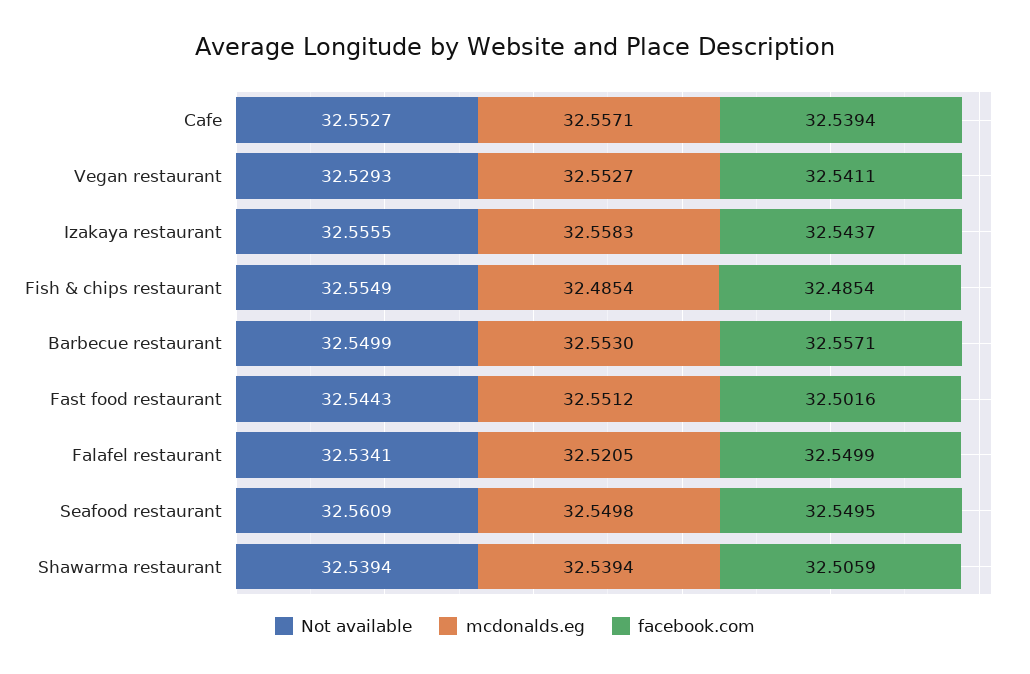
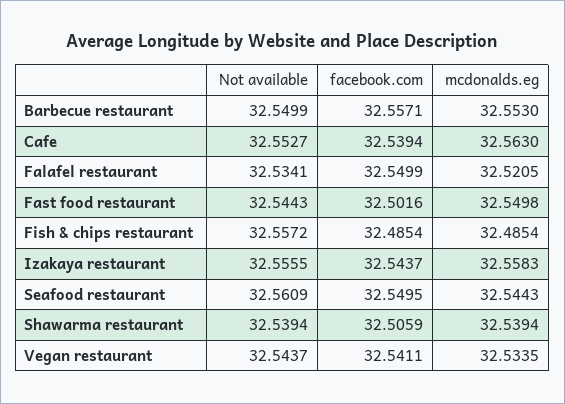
mcdonalds.eg, Cafe: 32.5571 -> 32.563
Not available, Vegan restaurant: 32.5293 -> 32.5437
mcdonalds.eg, Vegan restaurant: 32.5527 -> 32.5335
Not available, Fish & chips restaurant: 32.5549 -> 32.5572
mcdonalds.eg, Fast food restaurant: 32.5512 -> 32.5498
mcdonalds.eg, Seafood restaurant: 32.5498 -> 32.5443

